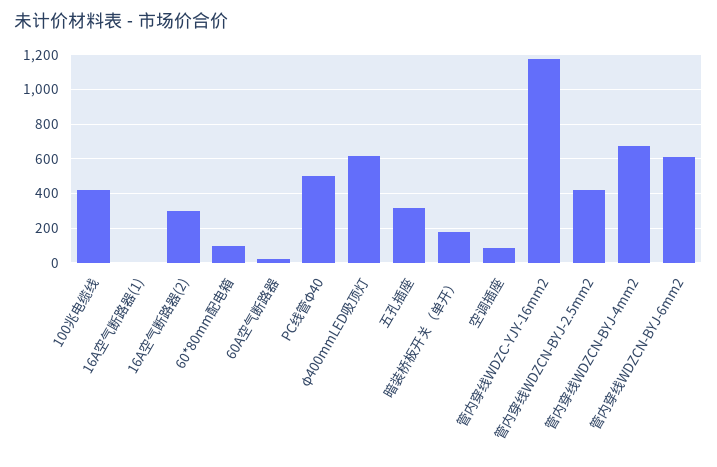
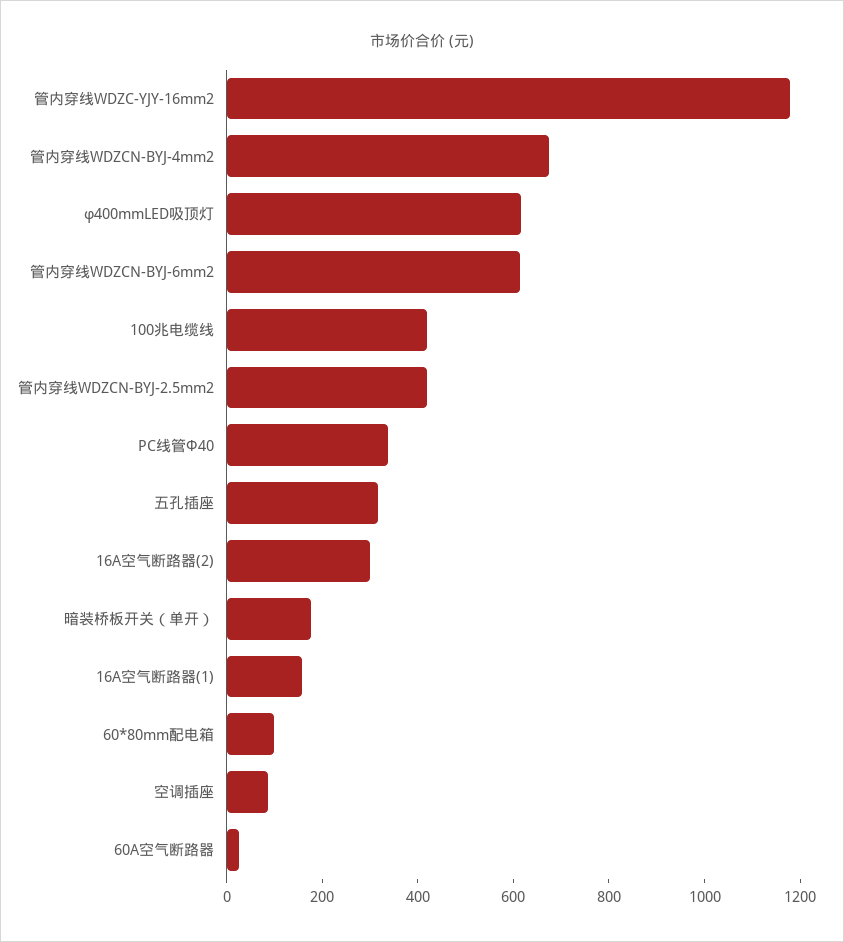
16A空气断路器(1): 0 -> 150
PC线管Φ40: 500 -> 350

